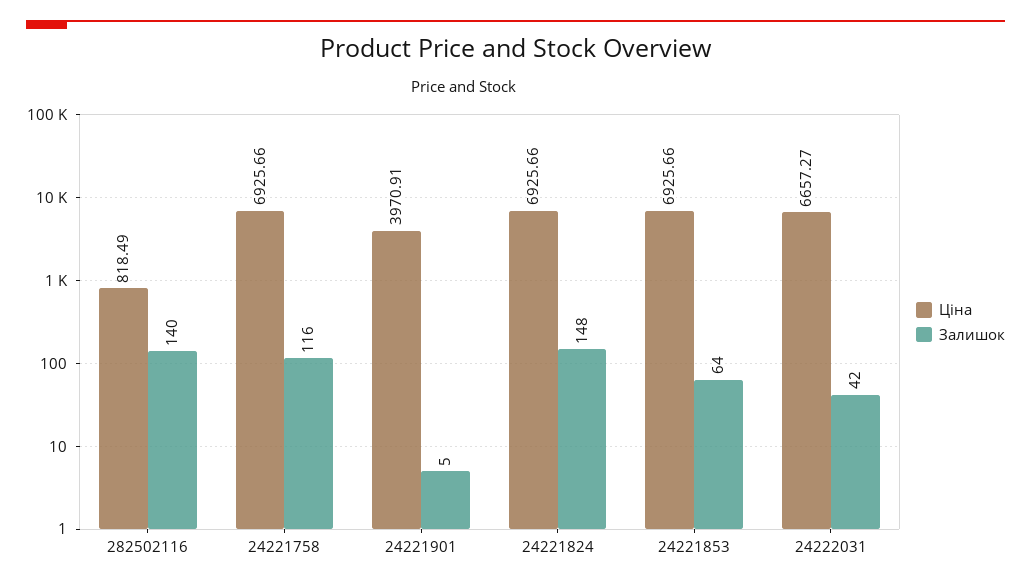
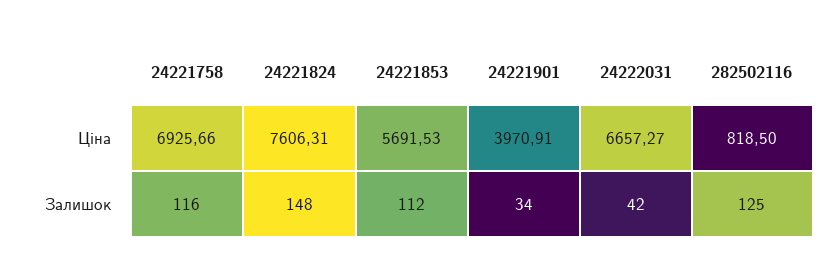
Ціна, 282502116: 818.49 -> 818.5
Залишок, 282502116: 140 -> 125
Залишок, 24221901: 5 -> 34
Ціна, 24221824: 6925.66 -> 7606.31
Ціна, 24221853: 6925.66 -> 5691.53
Залишок, 24221853: 64 -> 112

